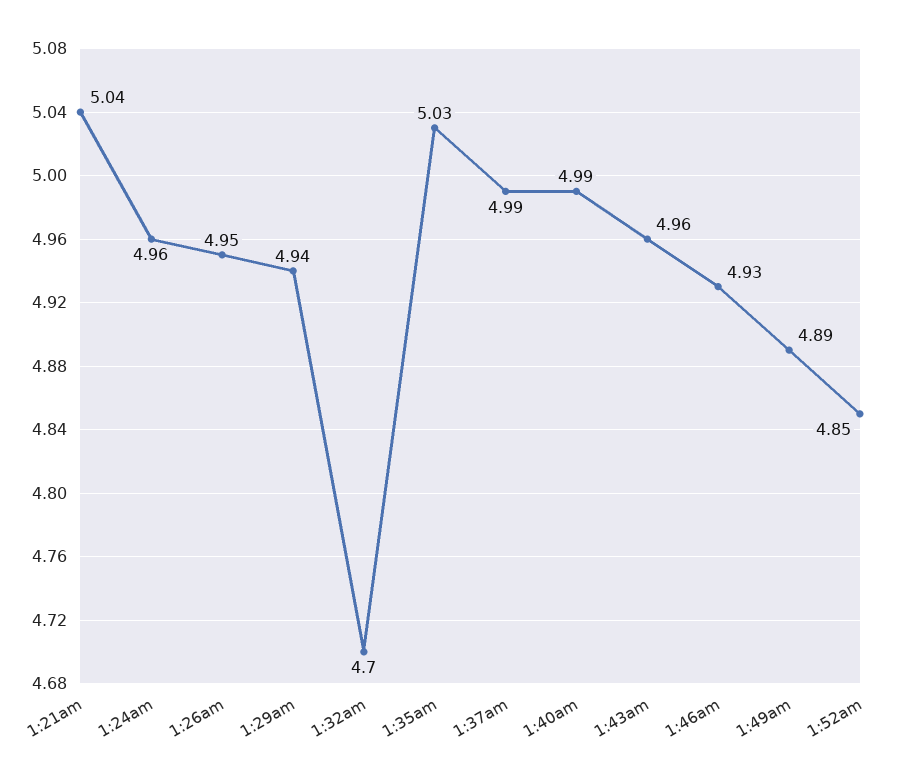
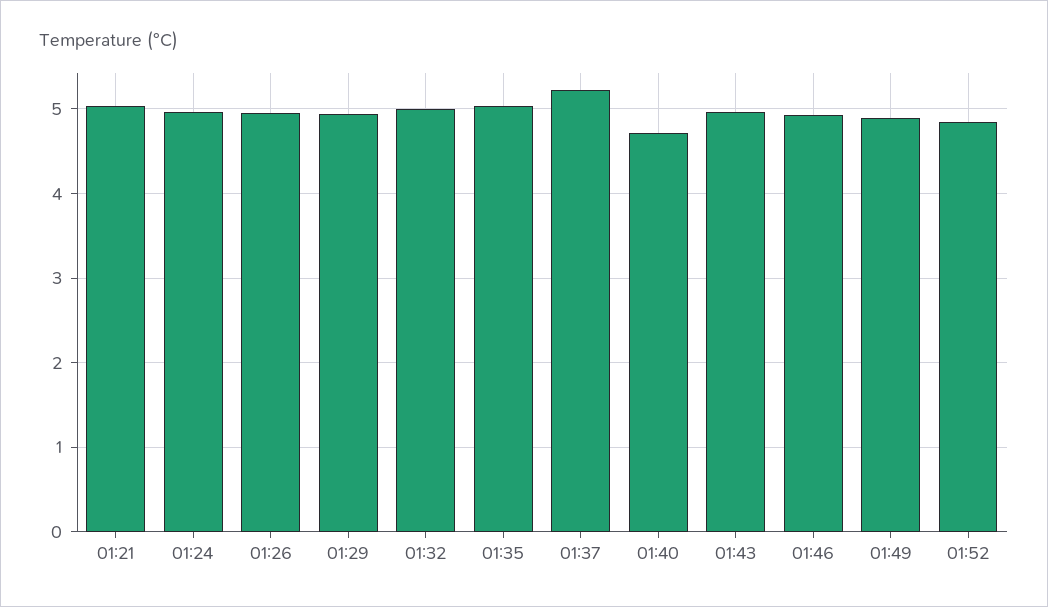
1:32am: 4.7 -> 5
1:37am: 4.99 -> 5.2
1:40am: 4.99 -> 4.7

